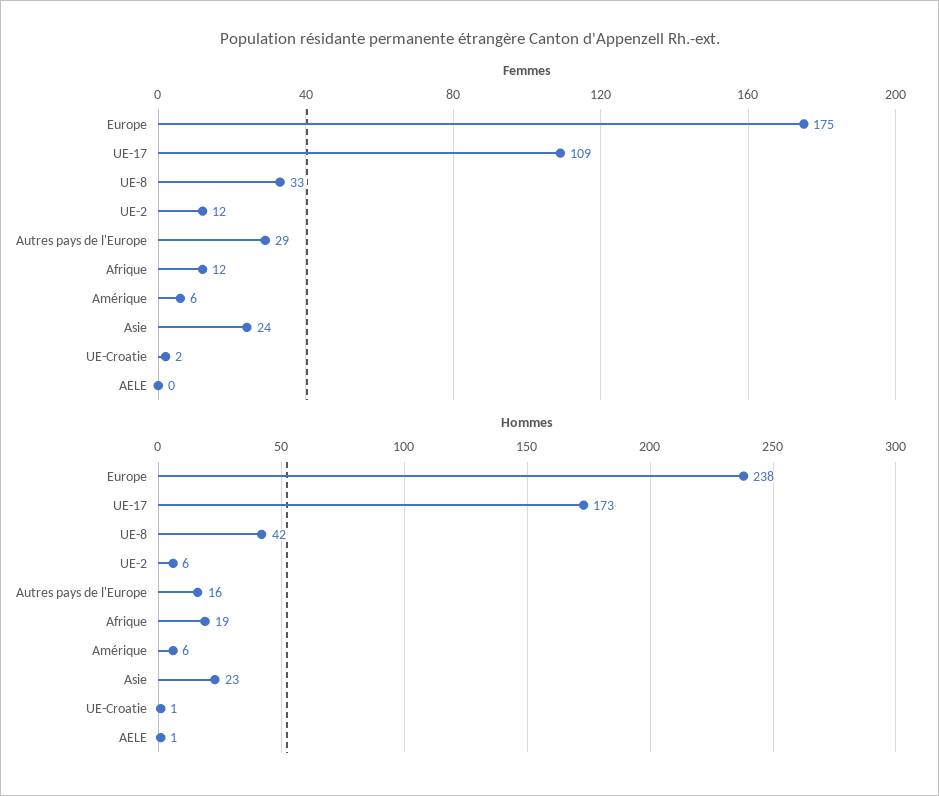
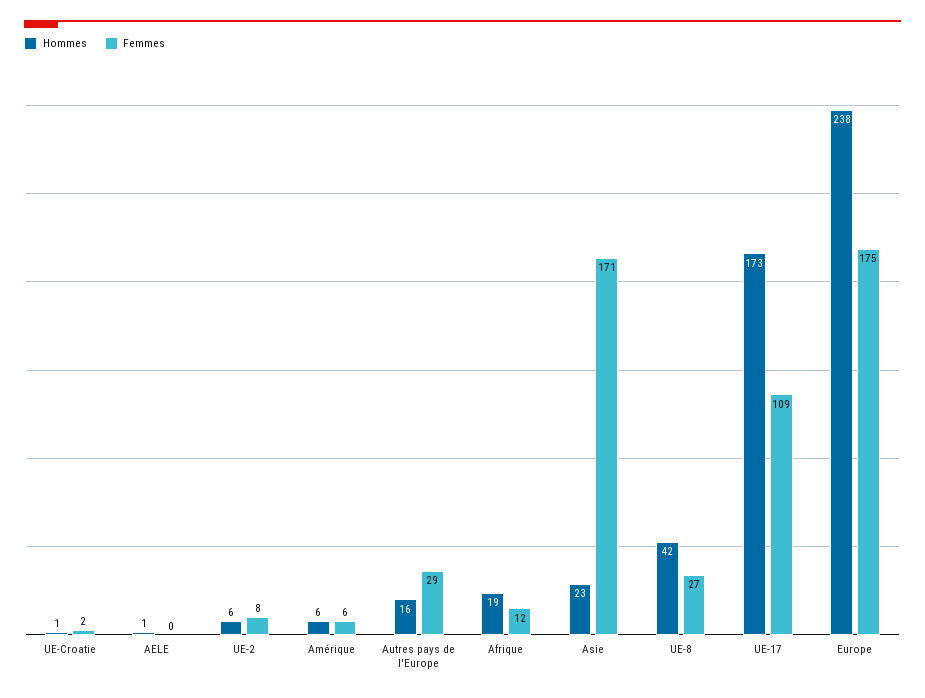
Femmes, UE-8: 33 -> 27
Femmes, UE-2: 12 -> 8
Femmes, Asie: 24 -> 171

